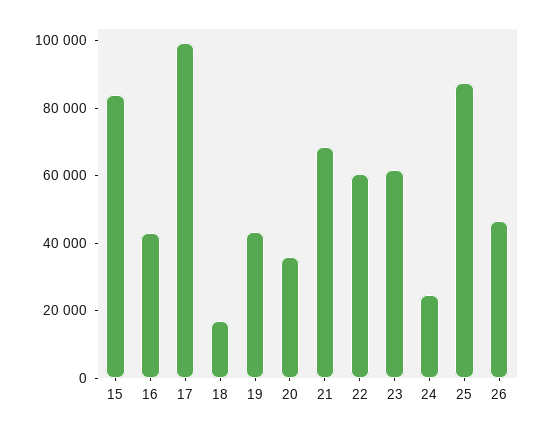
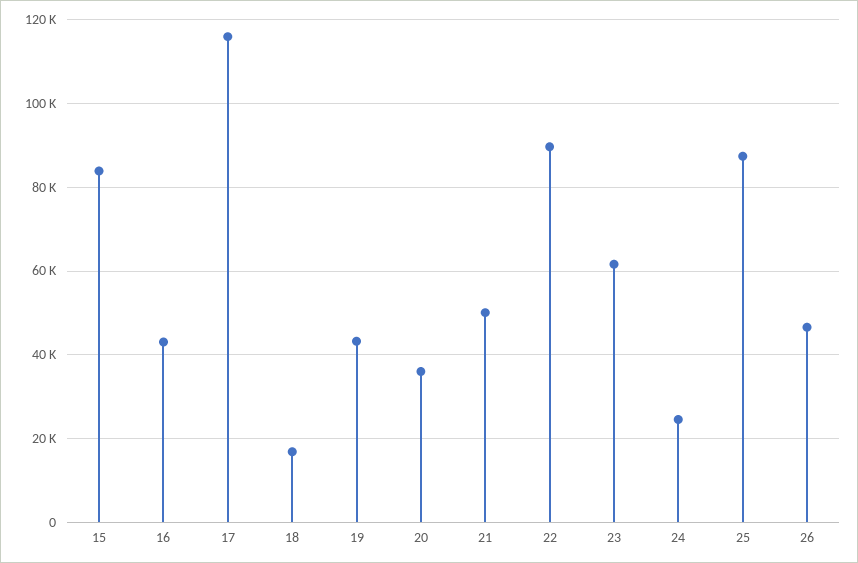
17: 100000 -> 116000
21: 70000 -> 50000
22: 60000 -> 90000

